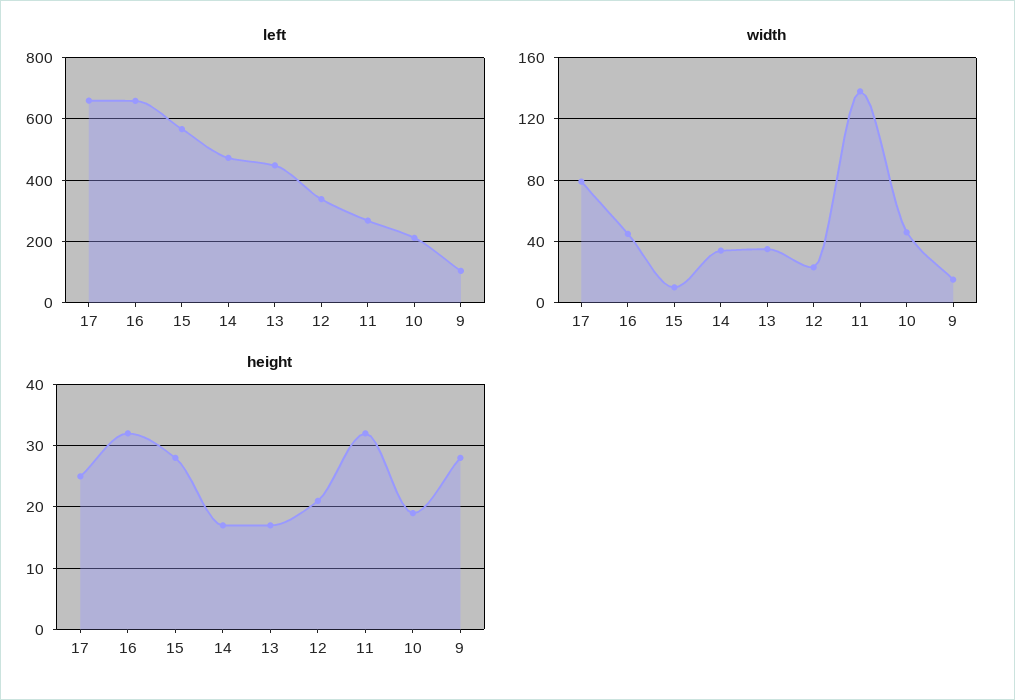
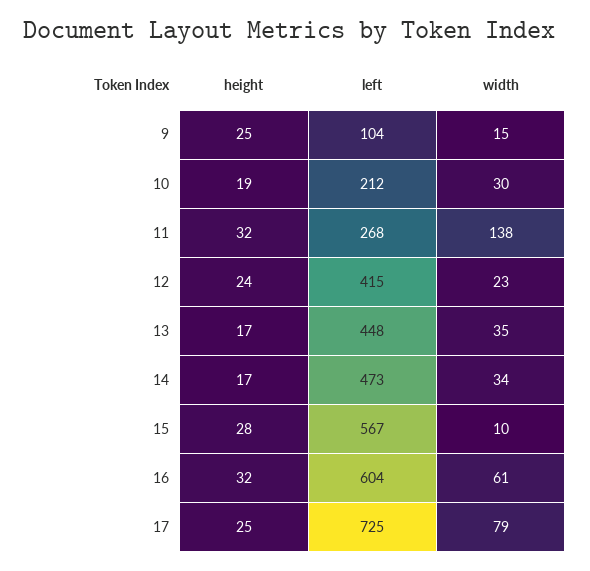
left, 17: 660 -> 725
left, 16: 660 -> 604
left, 12: 340 -> 415
width, 16: 45 -> 61
width, 10: 45 -> 30
height, 12: 21 -> 24
height, 9: 28 -> 25

